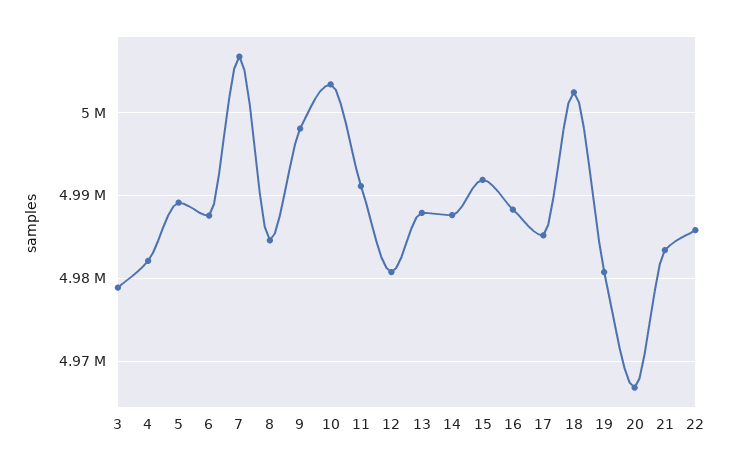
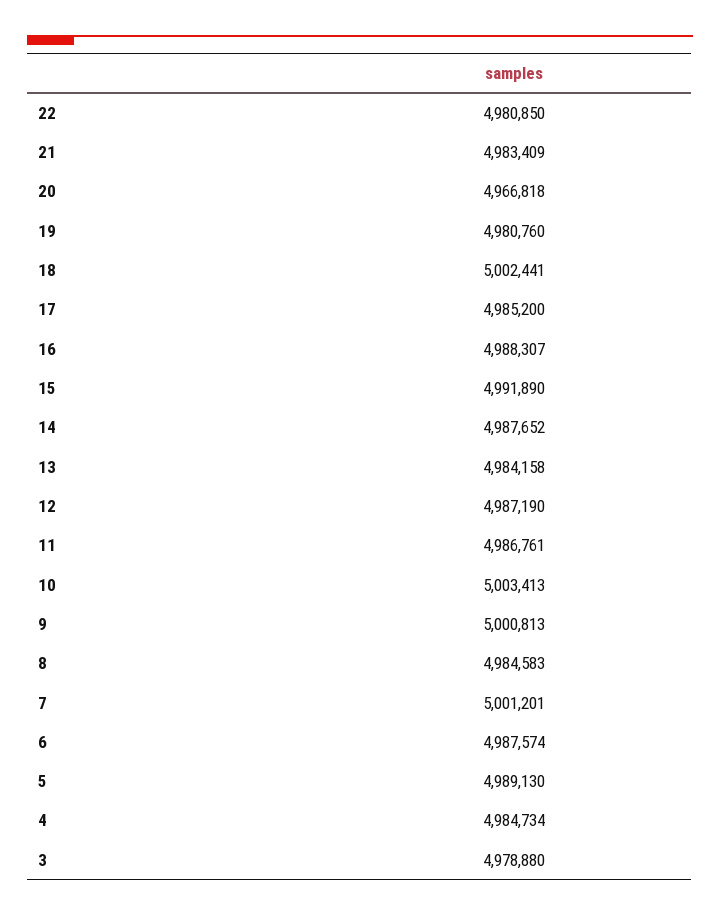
4: 4982000 -> 4984734
7: 5007000 -> 5001201
9: 4998000 -> 5000813
11: 4991000 -> 4986761
12: 4981000 -> 4987190
13: 4988000 -> 4984158
22: 4986000 -> 4980850

